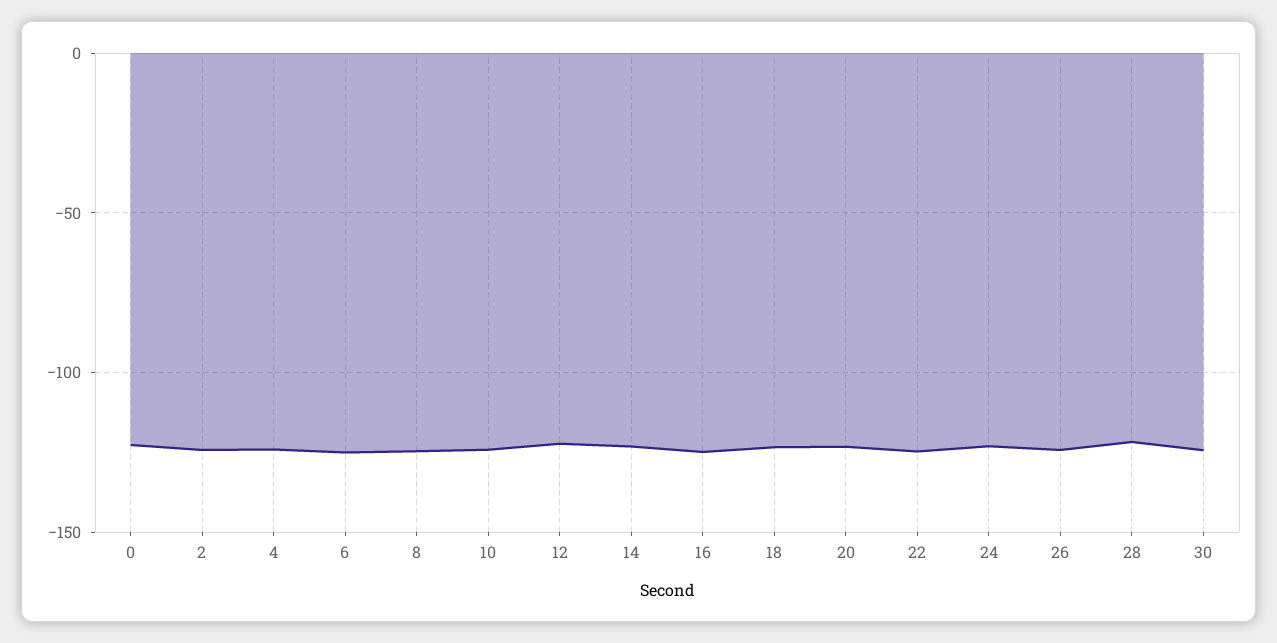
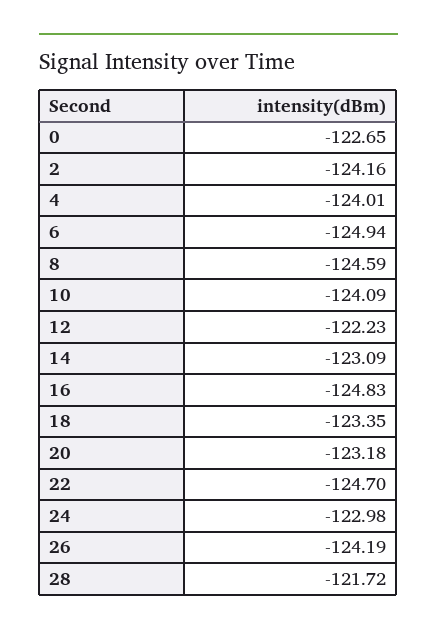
30: -125 -> none

